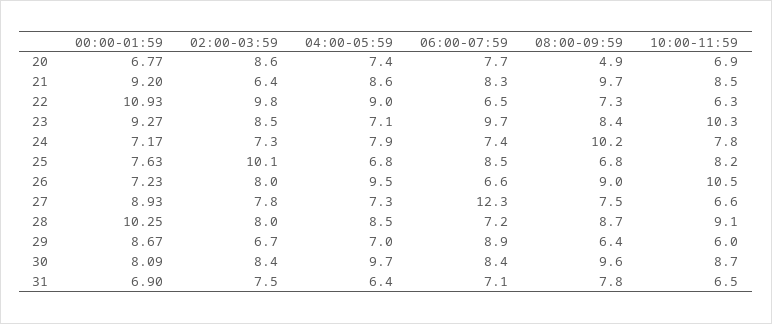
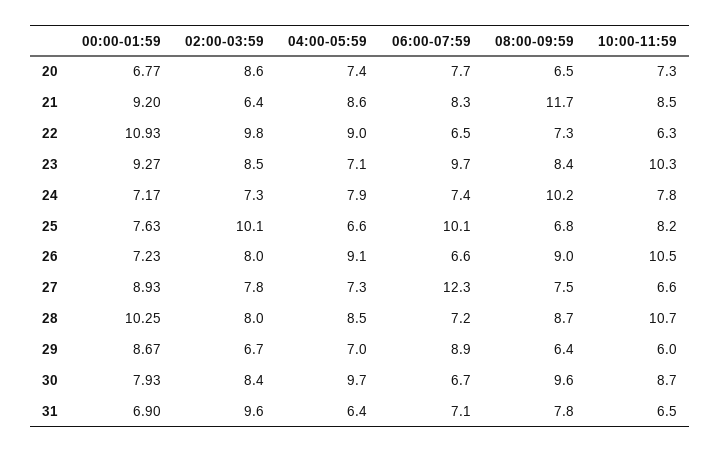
08:00-09:59, 20: 4.9 -> 6.5
10:00-11:59, 20: 6.9 -> 7.3
08:00-09:59, 21: 9.7 -> 11.7
04:00-05:59, 25: 6.8 -> 6.6
06:00-07:59, 25: 8.5 -> 10.1
04:00-05:59, 26: 9.5 -> 9.1
10:00-11:59, 28: 9.1 -> 10.7
00:00-01:59, 30: 8.09 -> 7.93
06:00-07:59, 30: 8.4 -> 6.7
02:00-03:59, 31: 7.5 -> 9.6

